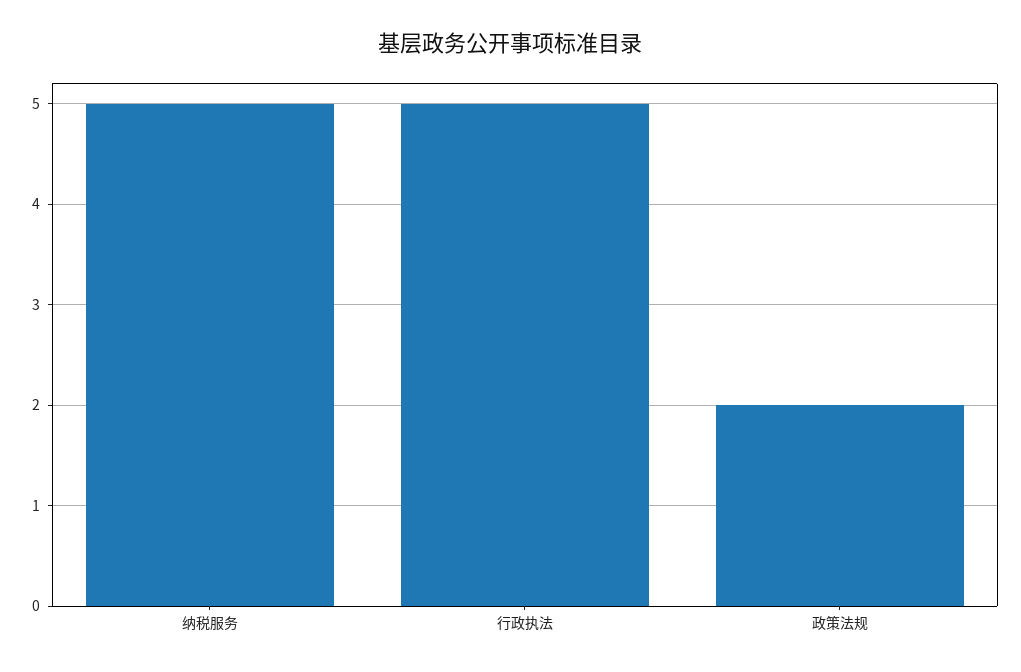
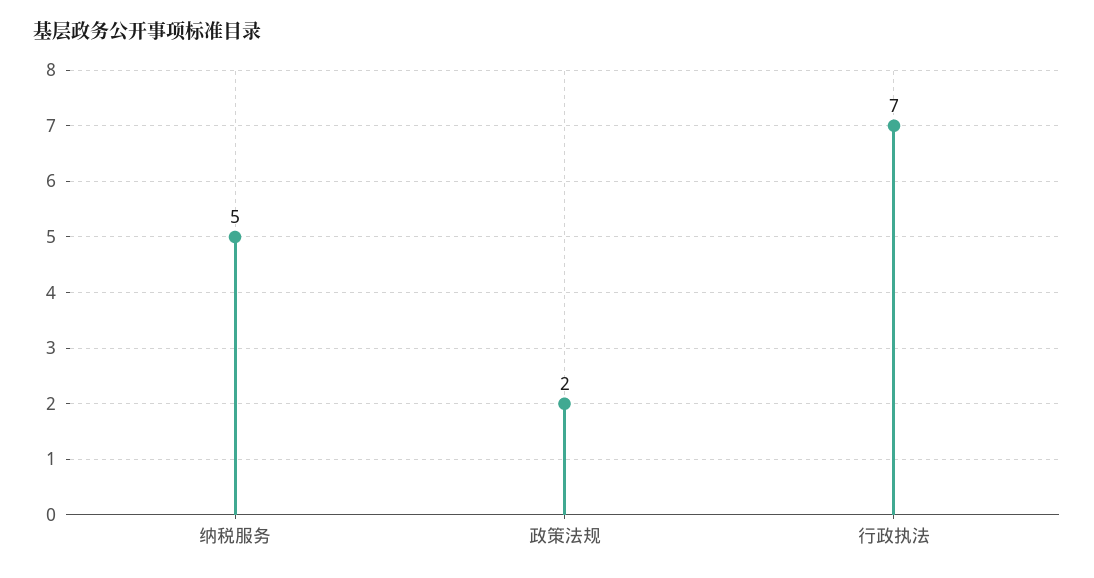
行政执法: 5 -> 7

